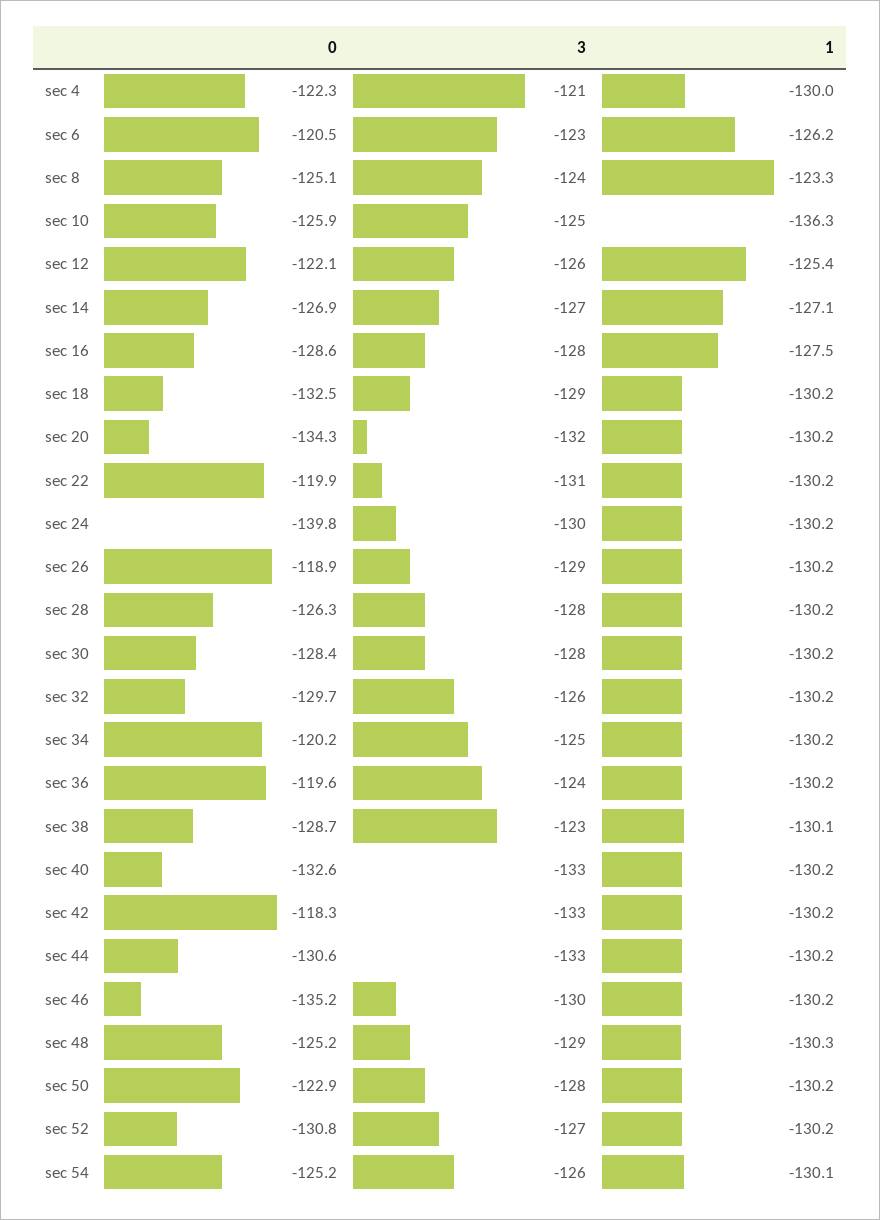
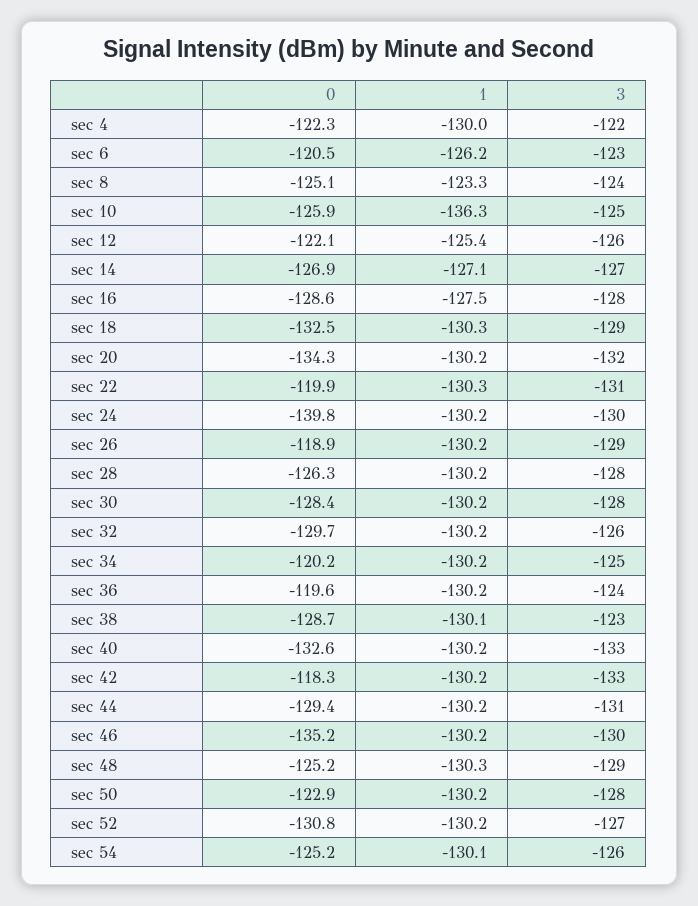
3, sec 4: -121 -> -122
1, sec 18: -130.2 -> -130.3
1, sec 22: -130.2 -> -130.3
0, sec 44: -130.6 -> -129.4
3, sec 44: -133 -> -131

